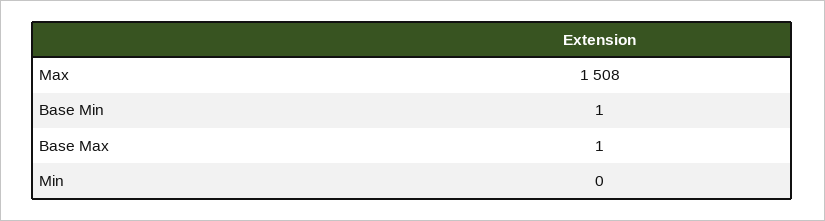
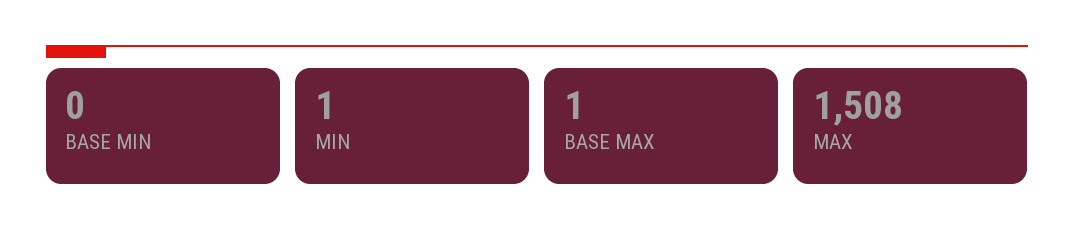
Base Min: 1 -> 0
Min: 0 -> 1

